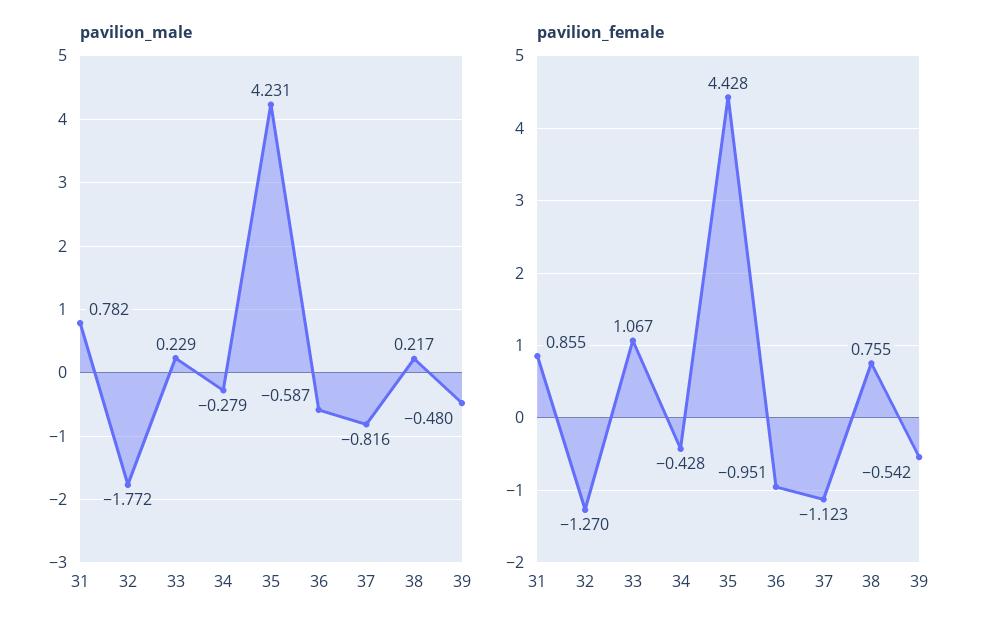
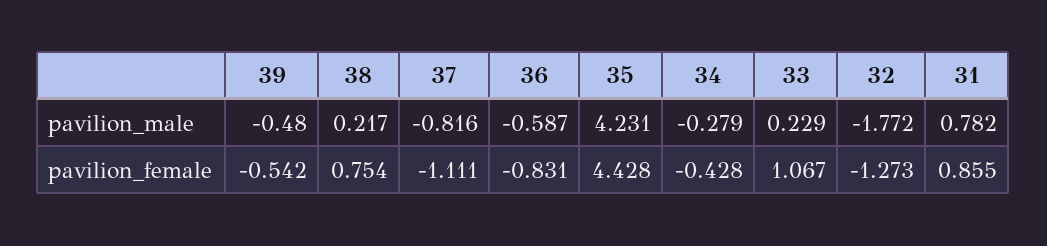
pavilion_female, 32: -1.27 -> -1.273
pavilion_female, 36: -0.951 -> -0.831
pavilion_female, 37: -1.123 -> -1.111
pavilion_female, 38: 0.755 -> 0.754

